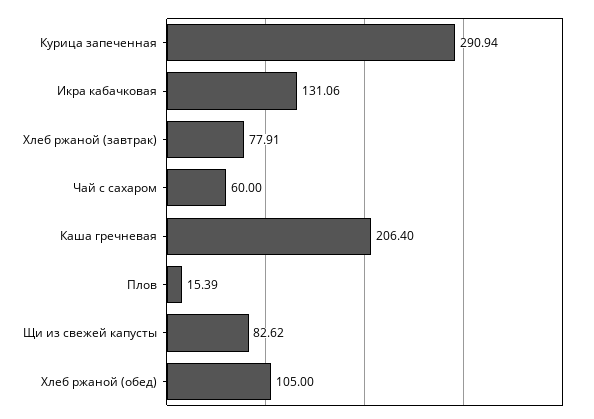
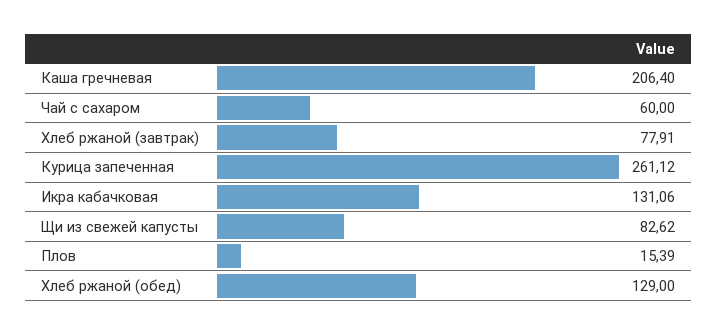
Курица запеченная: 290.94 -> 261.12
Хлеб ржаной (обед): 105 -> 129

